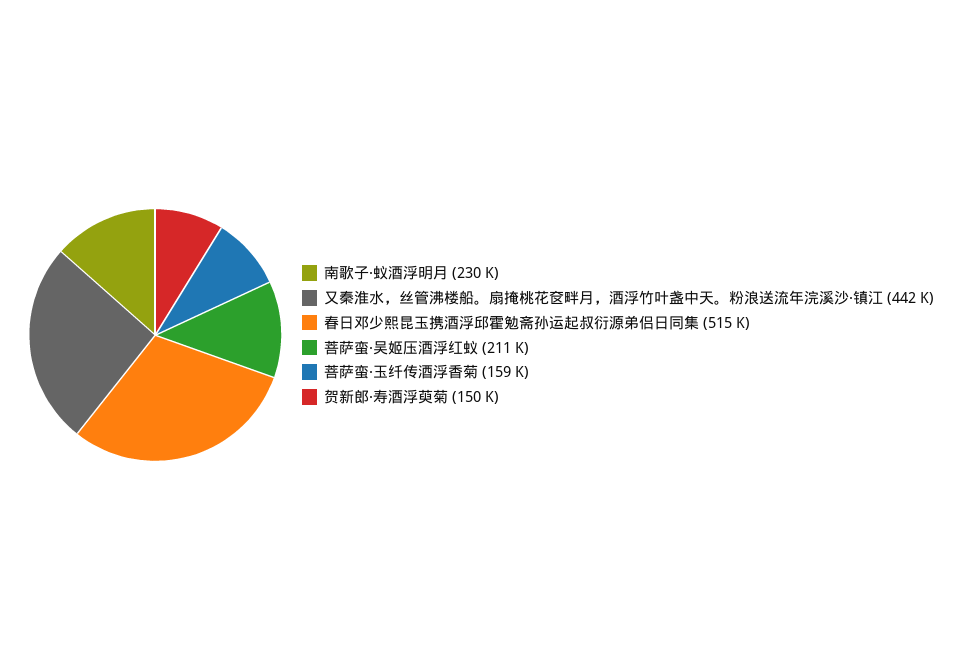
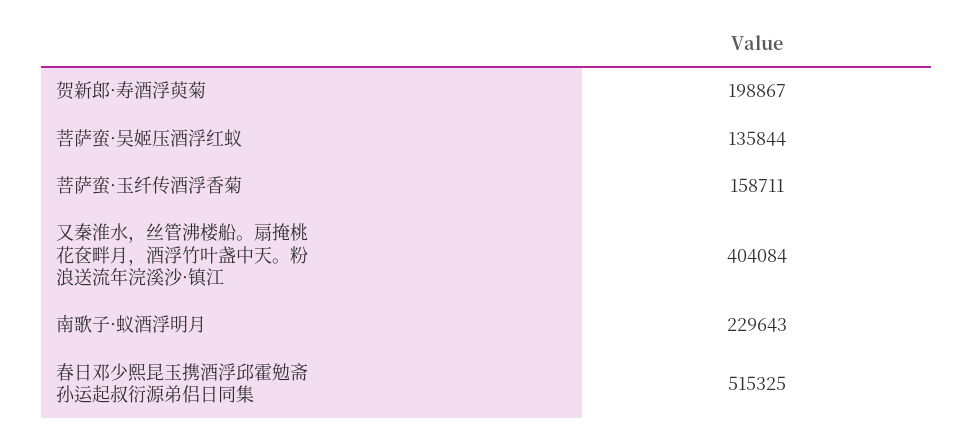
又秦淮水，丝管沸楼船。扇掩桃花奁畔月，酒浮竹叶盏中天。粉浪送流年浣溪沙·镇江: 442000 -> 404084
菩萨蛮·吴姬压酒浮红蚁: 211000 -> 135844
贺新郎·寿酒浮萸菊: 150000 -> 198867

